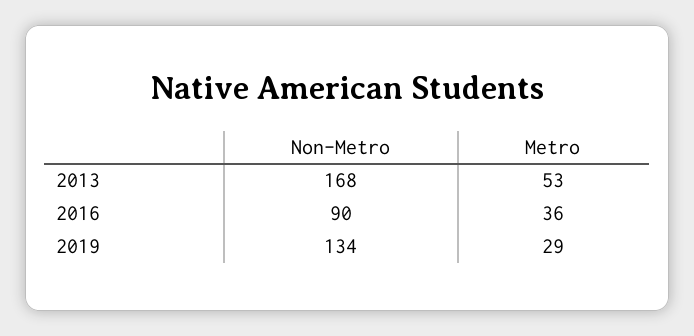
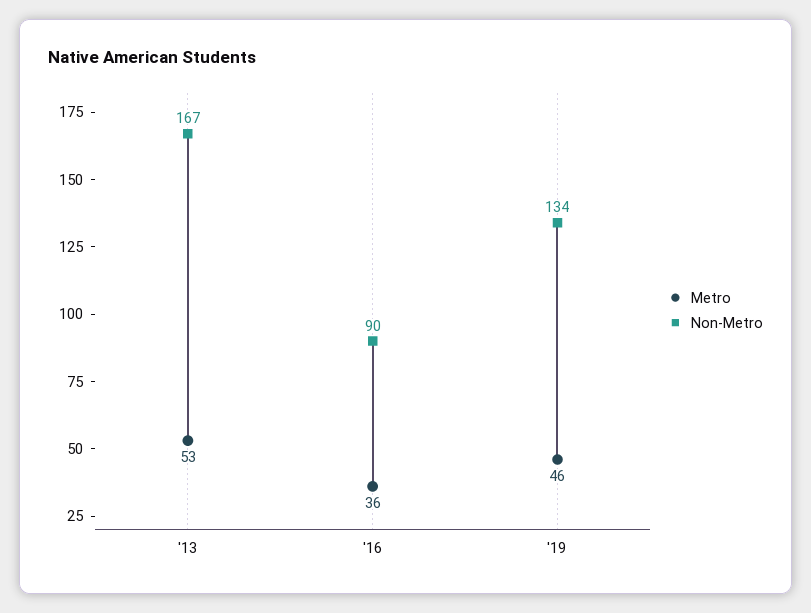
Non-Metro, 2013: 168 -> 167
Metro, 2019: 29 -> 46

